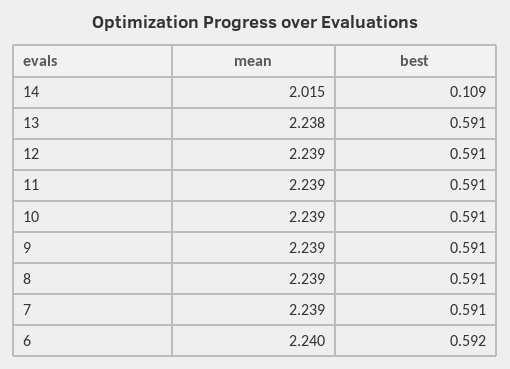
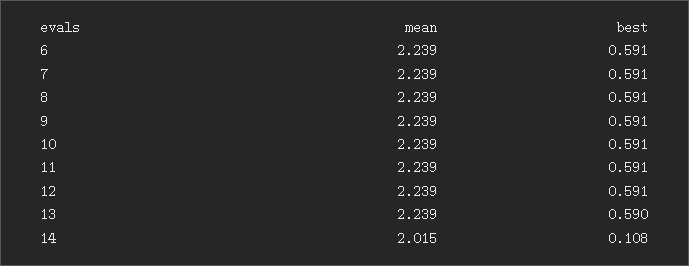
best, 14: 0.109 -> 0.108
mean, 13: 2.238 -> 2.239
best, 13: 0.591 -> 0.59
mean, 6: 2.24 -> 2.239
best, 6: 0.592 -> 0.591

